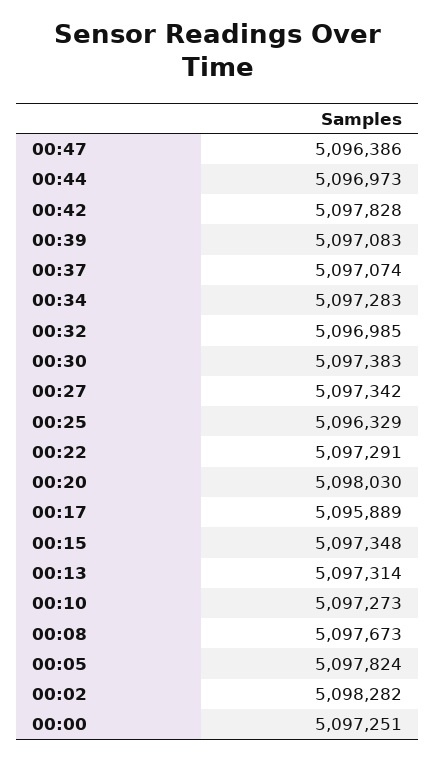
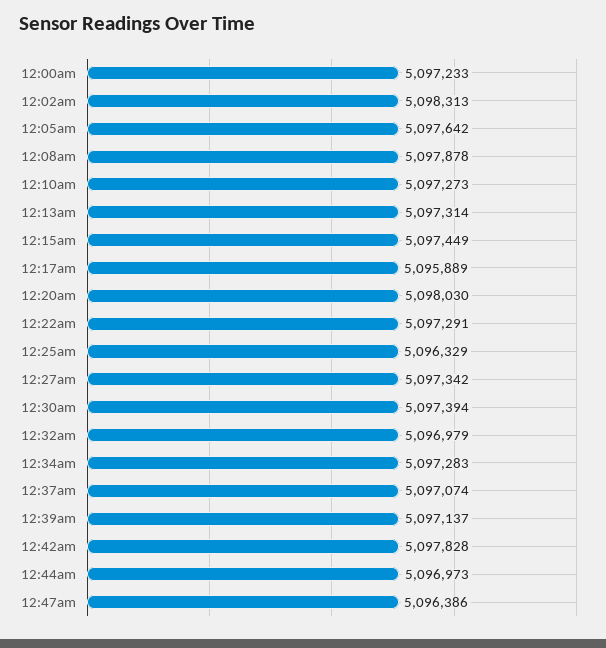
00:39: 5097083 -> 5097137
00:32: 5096985 -> 5096979
00:30: 5097383 -> 5097394
00:15: 5097348 -> 5097449
00:08: 5097673 -> 5097878
00:05: 5097824 -> 5097642
00:02: 5098282 -> 5098313
00:00: 5097251 -> 5097233

